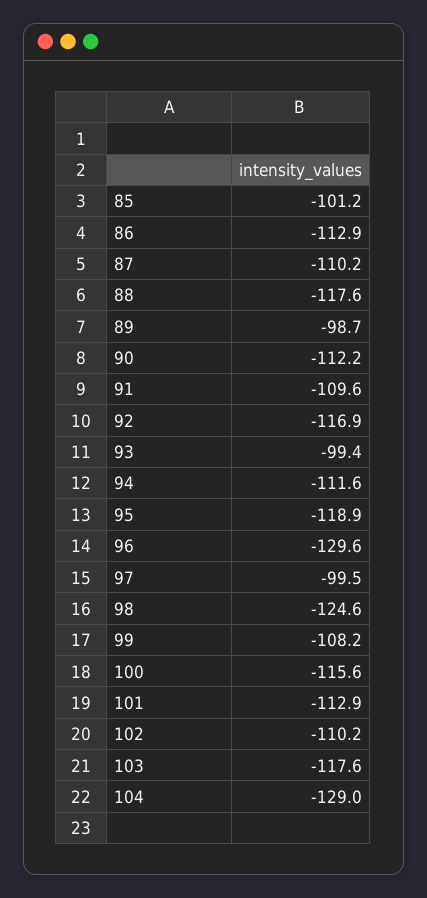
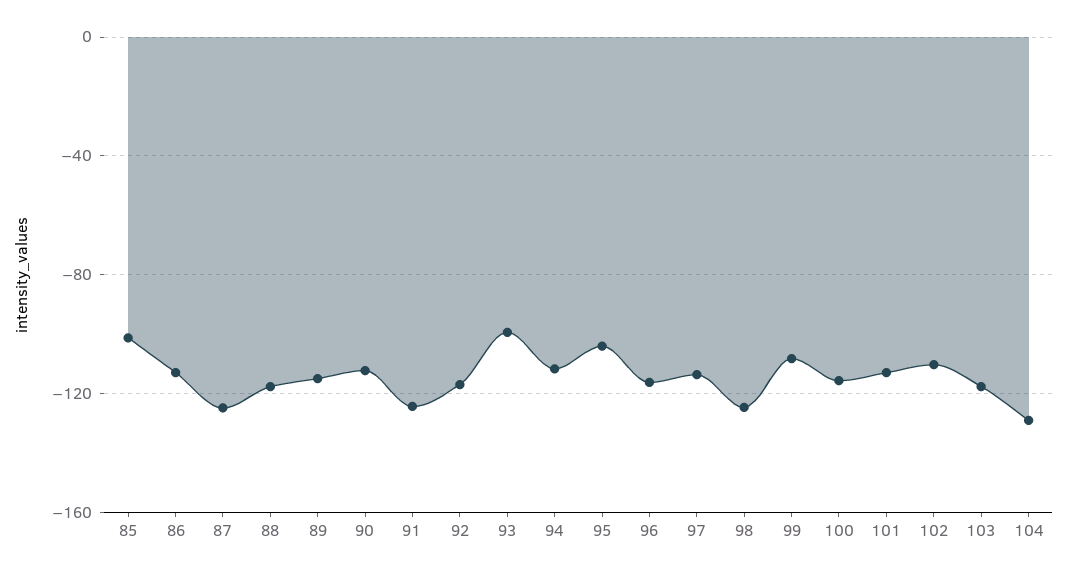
87: -110.2 -> -125
89: -98.7 -> -115
91: -109.6 -> -125
95: -118.9 -> -105
96: -129.6 -> -115
97: -99.5 -> -115

